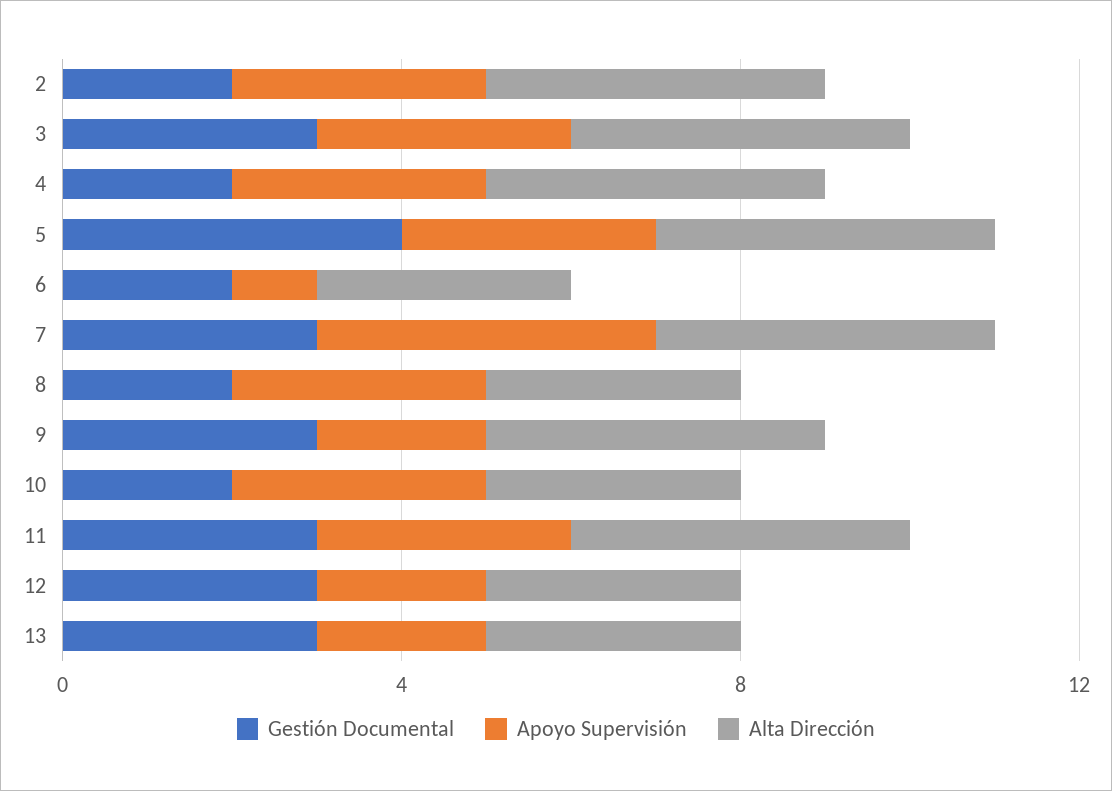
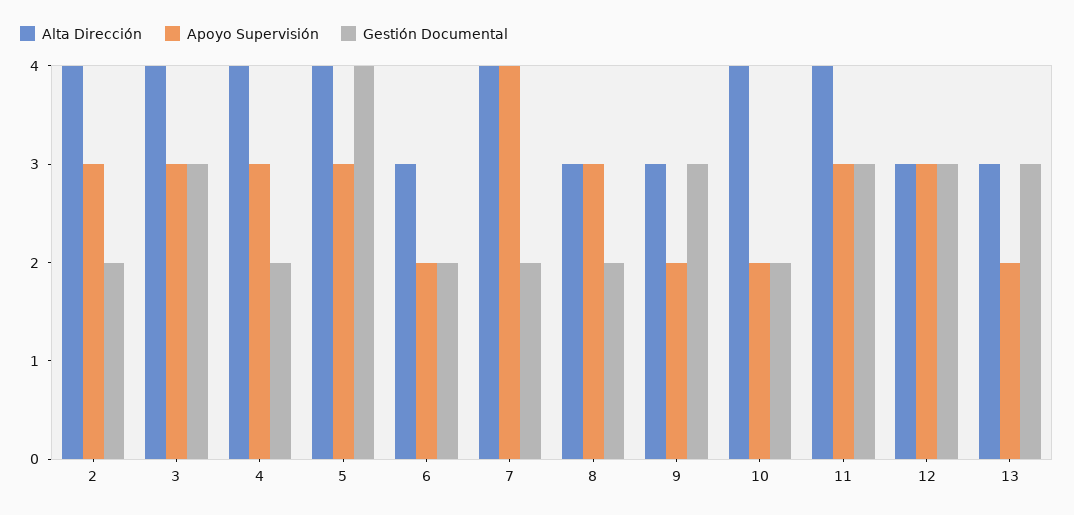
Apoyo Supervisión, 6: 1 -> 2
Gestión Documental, 7: 3 -> 2
Alta Dirección, 9: 4 -> 3
Apoyo Supervisión, 10: 3 -> 2
Alta Dirección, 10: 3 -> 4
Apoyo Supervisión, 12: 2 -> 3

